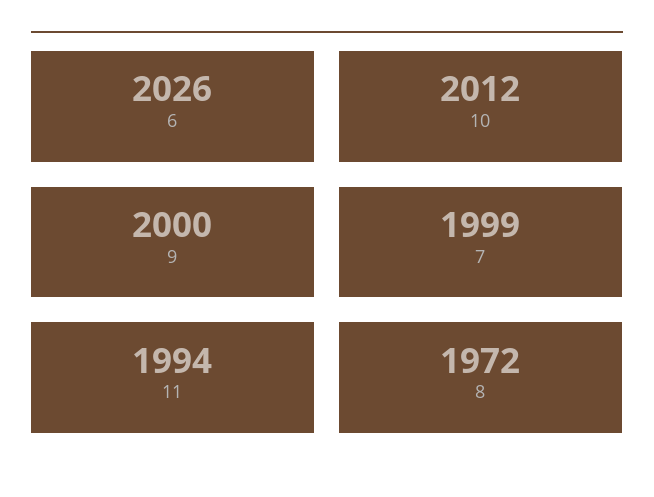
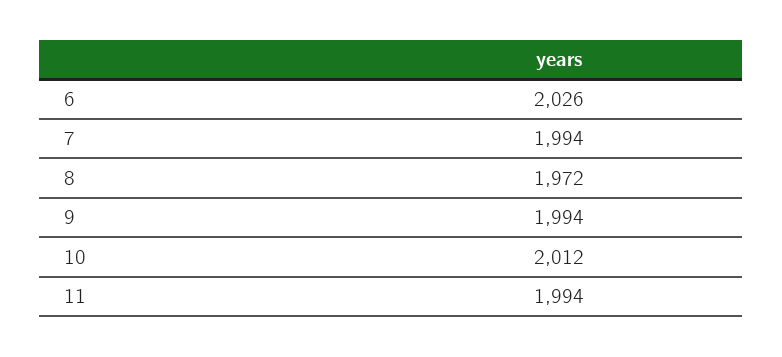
9: 2000 -> 1994
7: 1999 -> 1994

